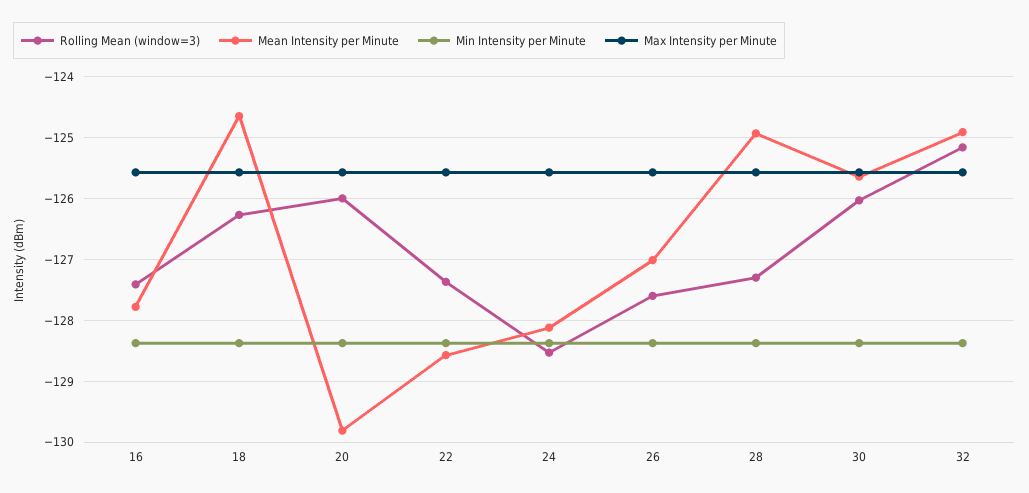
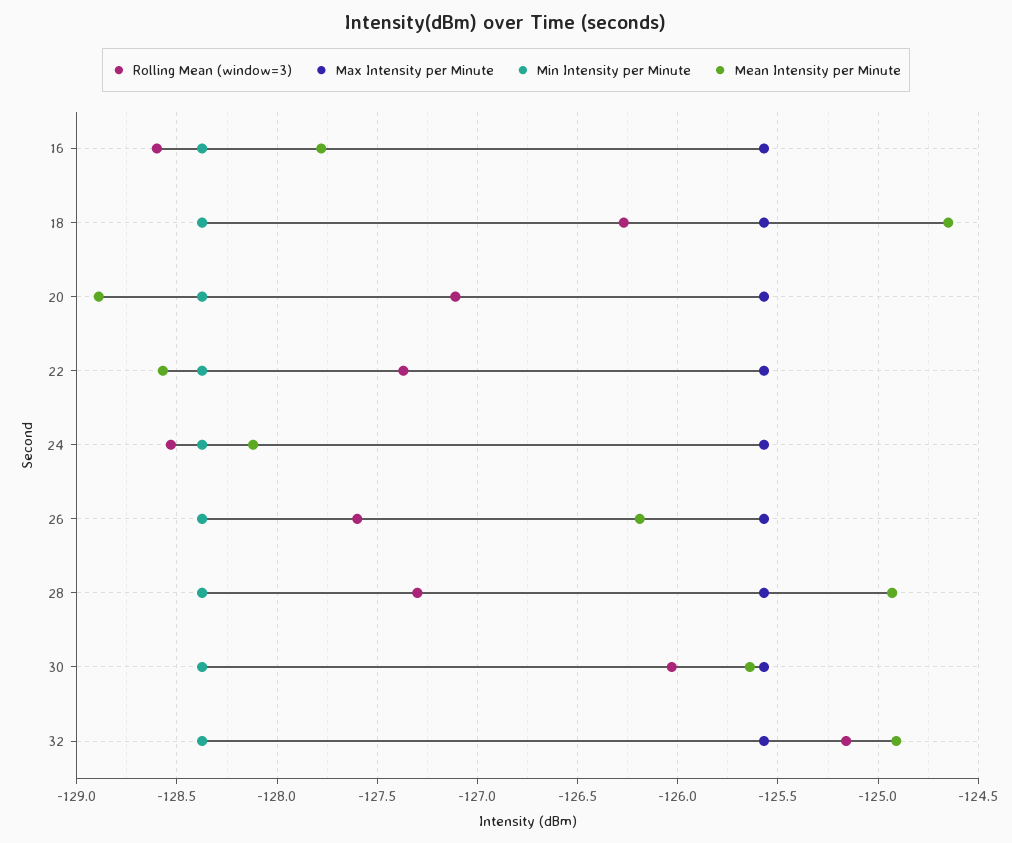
Rolling Mean (window=3), 16: -127.4 -> -128.6
Rolling Mean (window=3), 20: -126 -> -127.1
Mean Intensity per Minute, 20: -129.8 -> -128.9
Mean Intensity per Minute, 26: -127 -> -126.2

